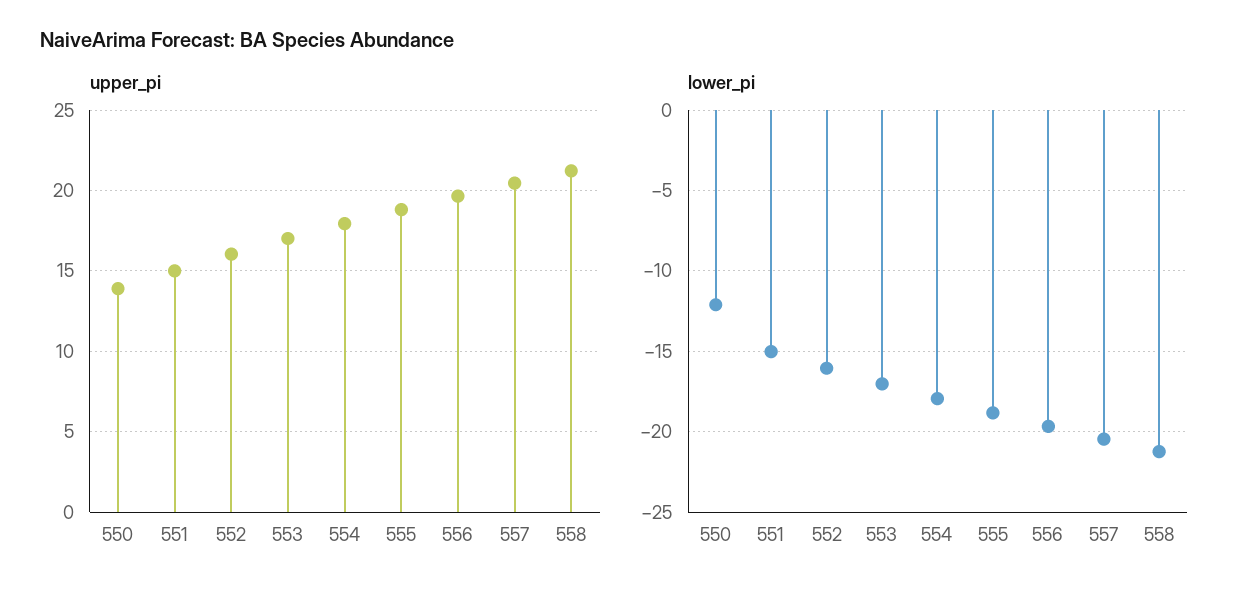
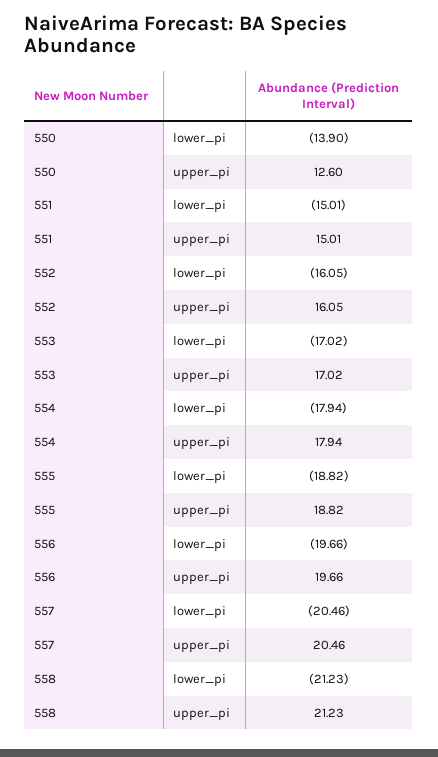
upper_pi, 550: 14 -> 12.6
lower_pi, 550: -12 -> -13.9

